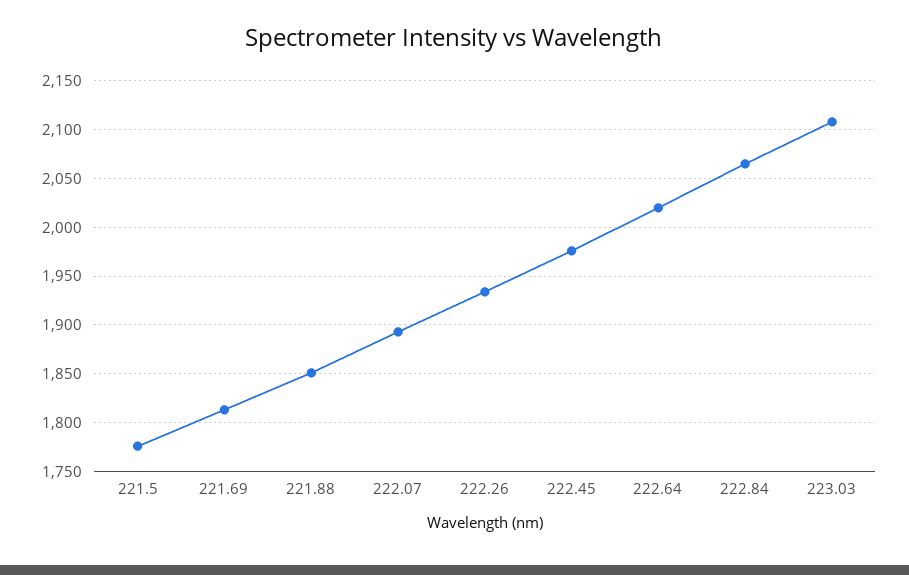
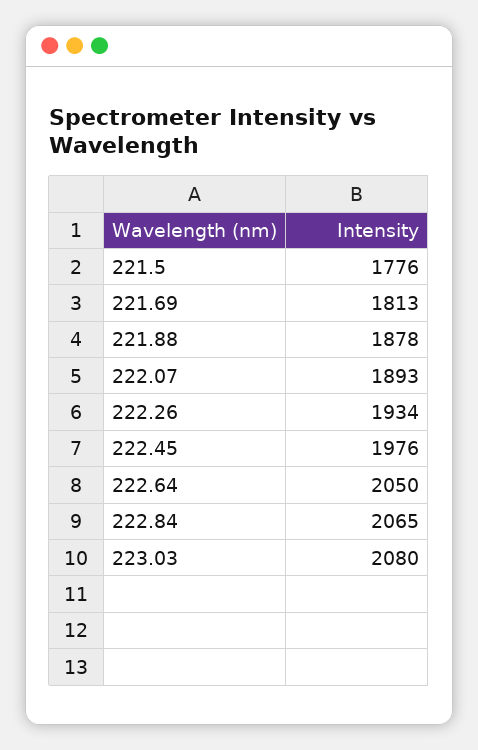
221.88: 1850 -> 1878
222.64: 2020 -> 2050
223.03: 2110 -> 2080

